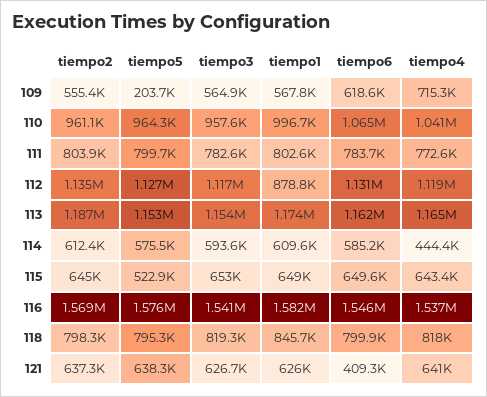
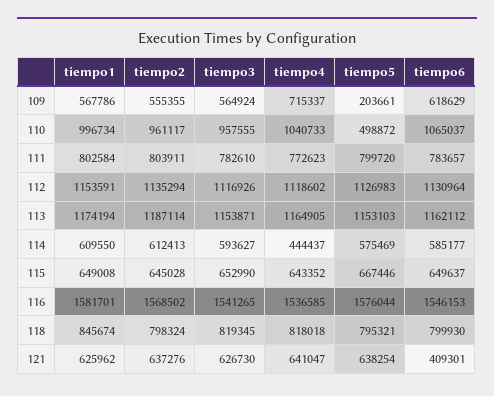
tiempo5, 110: 964300 -> 498872
tiempo1, 112: 878800 -> 1153591
tiempo5, 115: 522900 -> 667446

